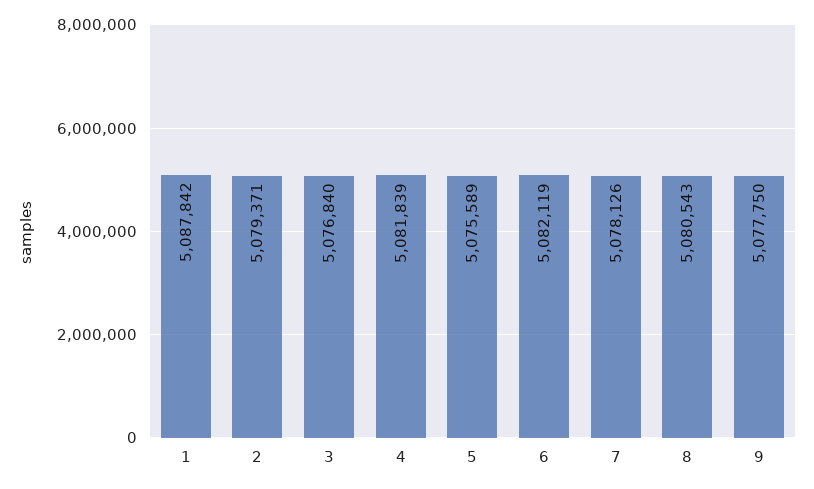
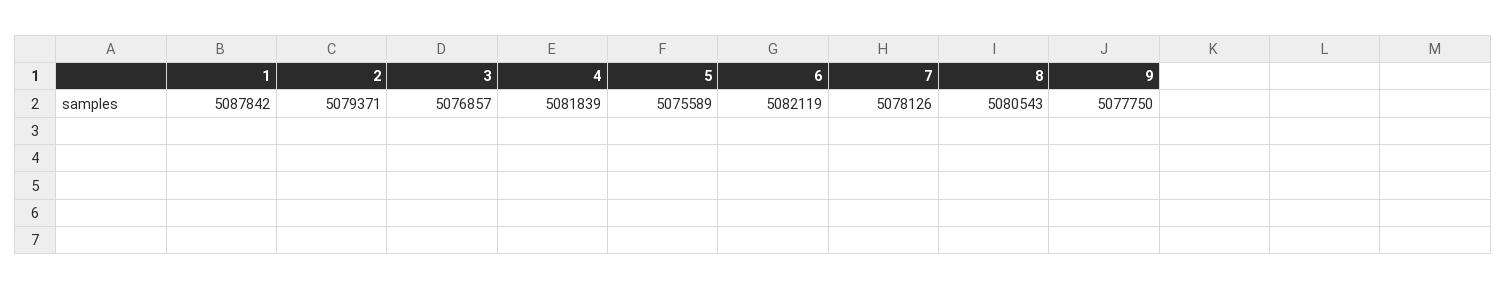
3: 5076840 -> 5076857

